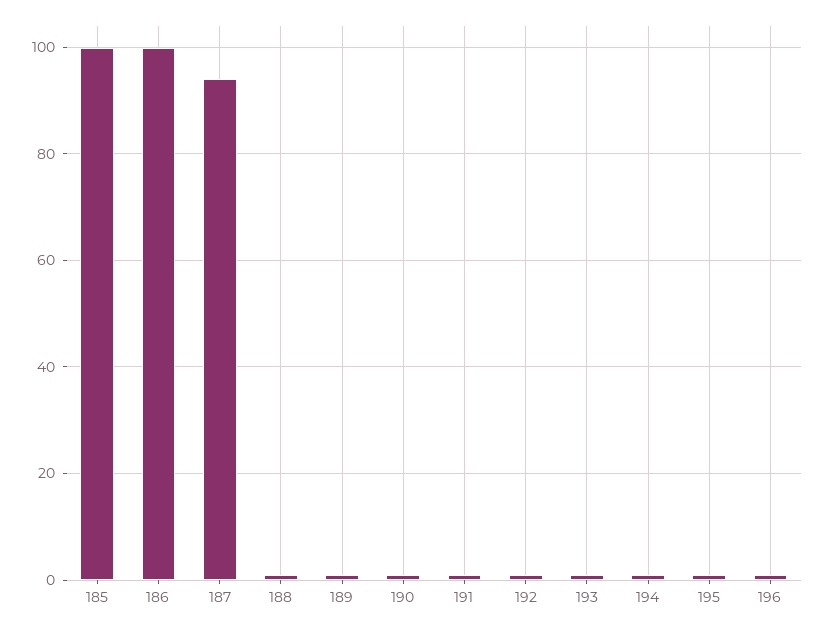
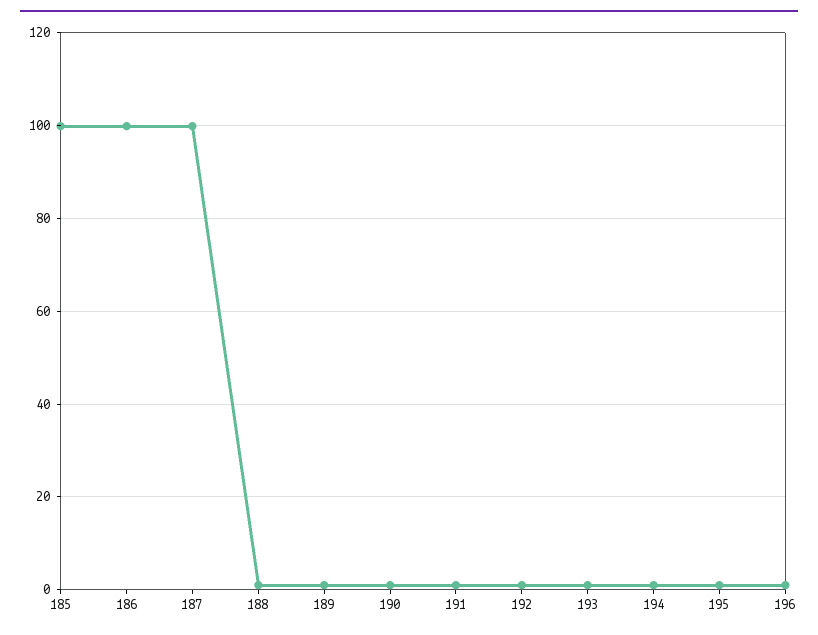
187: 94 -> 100

